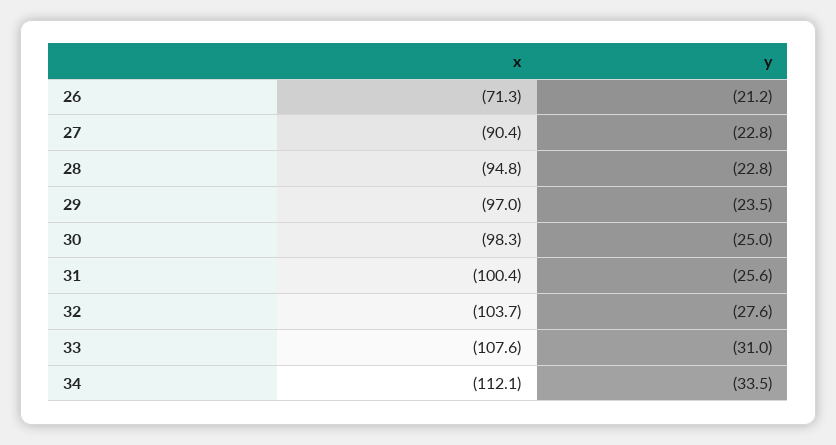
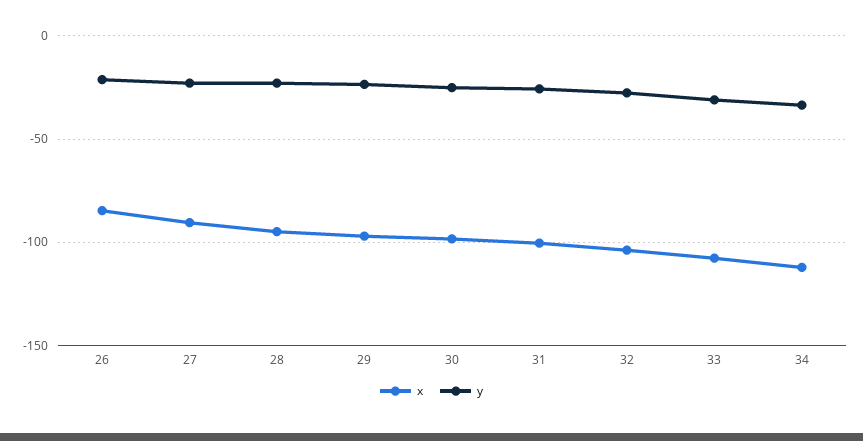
x, 26: -71.3 -> -85

